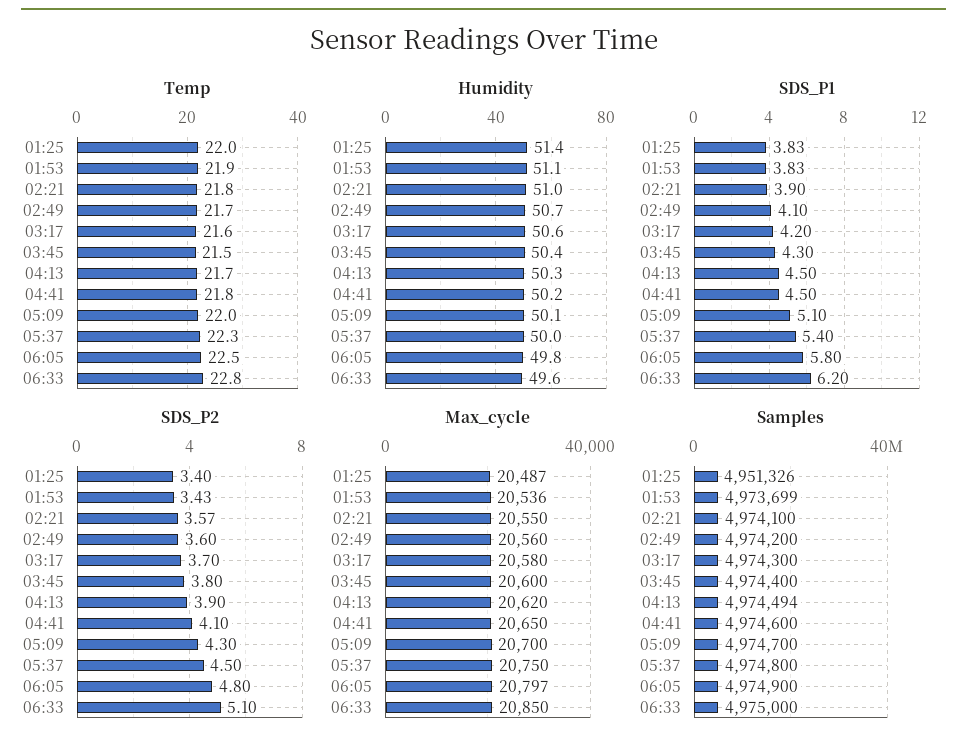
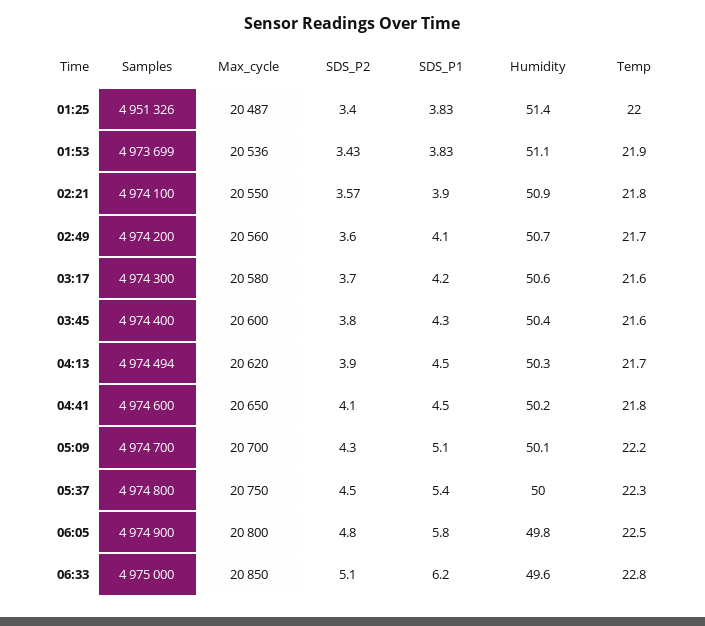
Temp, 03:45: 21.5 -> 21.6
Temp, 05:09: 22 -> 22.2
Humidity, 02:21: 51 -> 50.9
Max_cycle, 06:05: 20797 -> 20800

